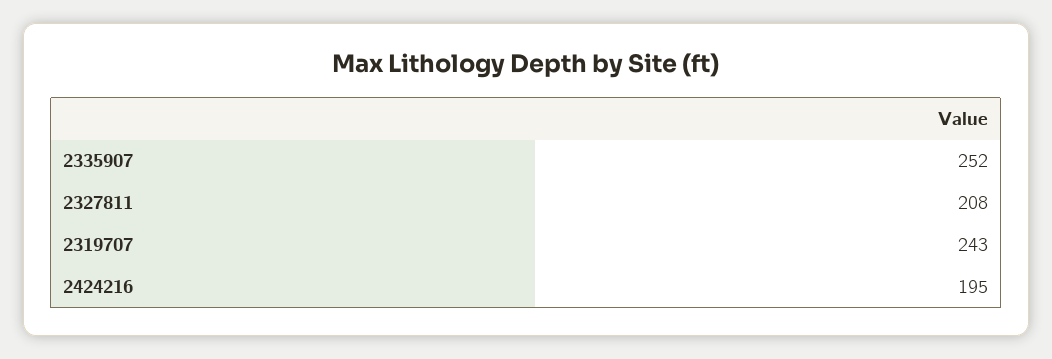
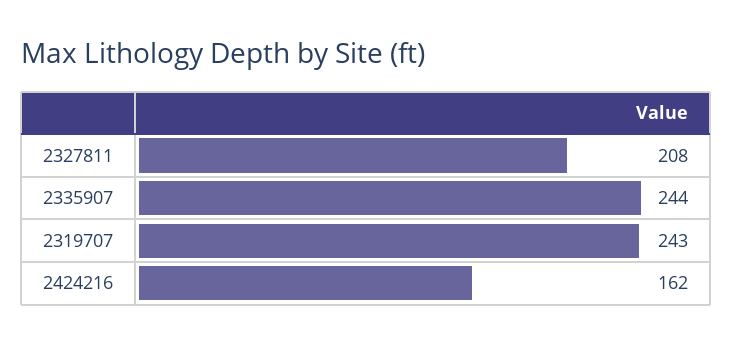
2335907: 252 -> 244
2424216: 195 -> 162

